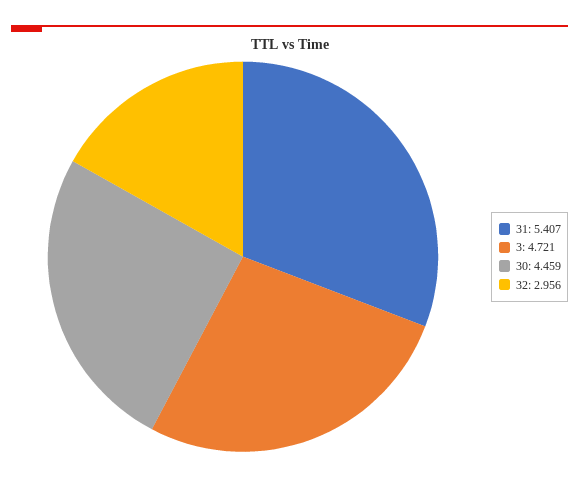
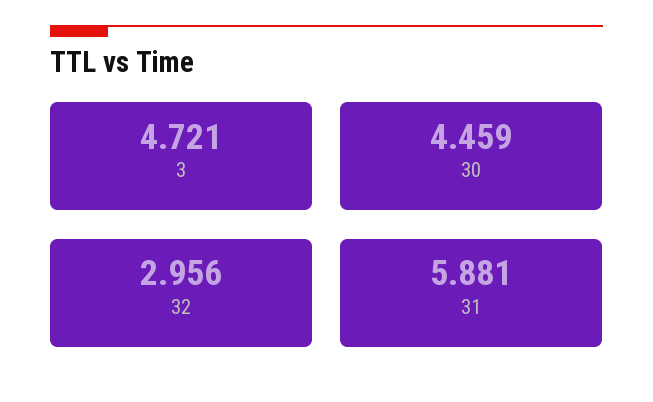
31: 5.407 -> 5.881

